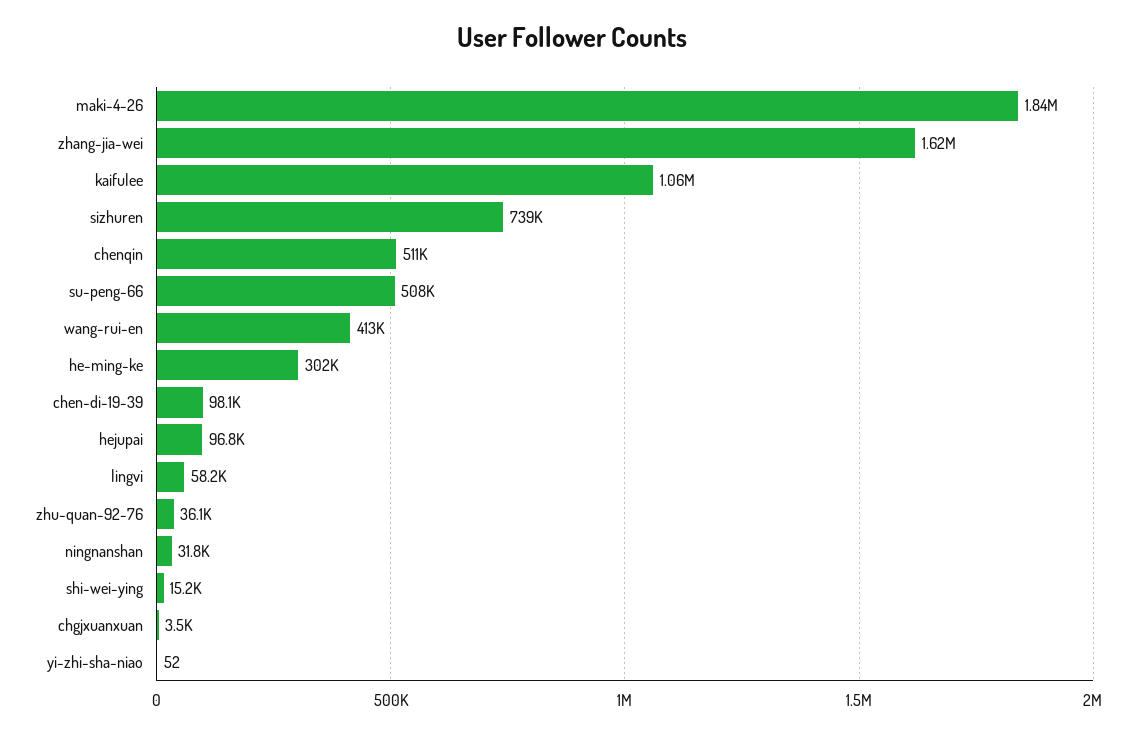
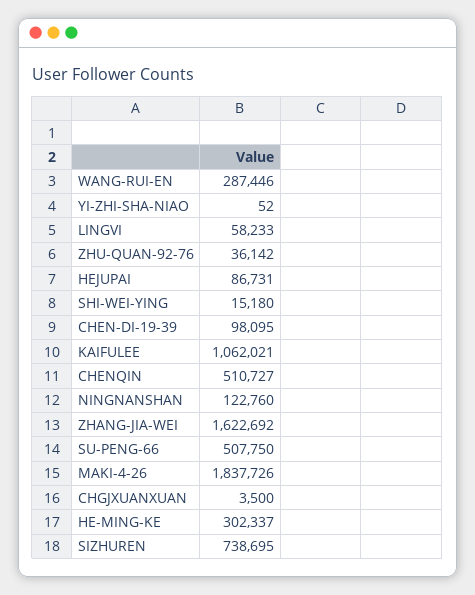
wang-rui-en: 413000 -> 287446
hejupai: 96800 -> 86731
ningnanshan: 31800 -> 122760

